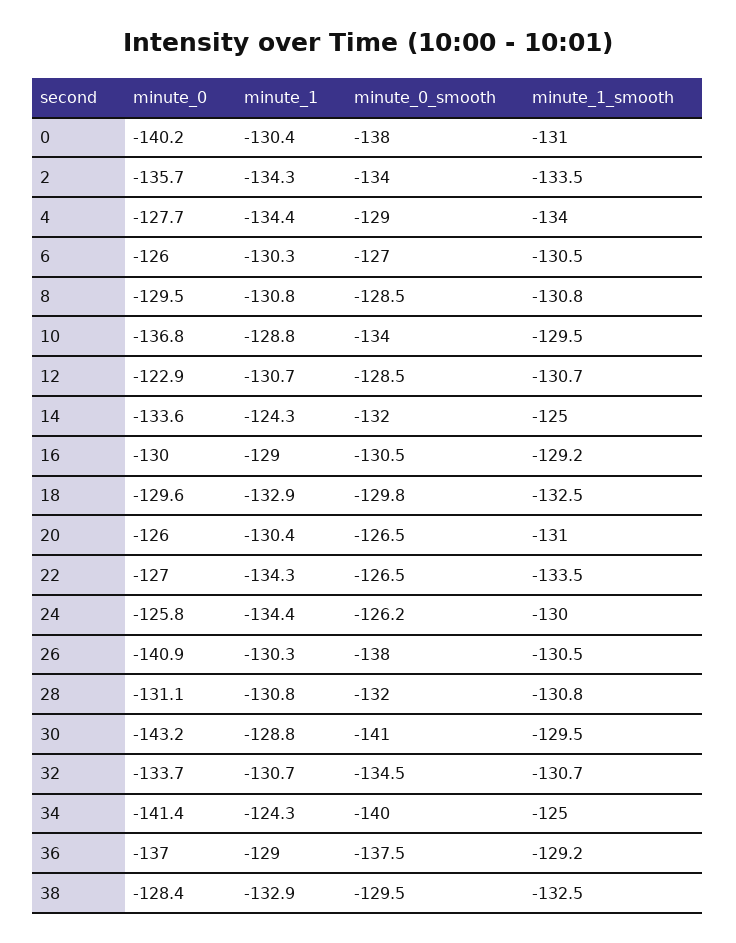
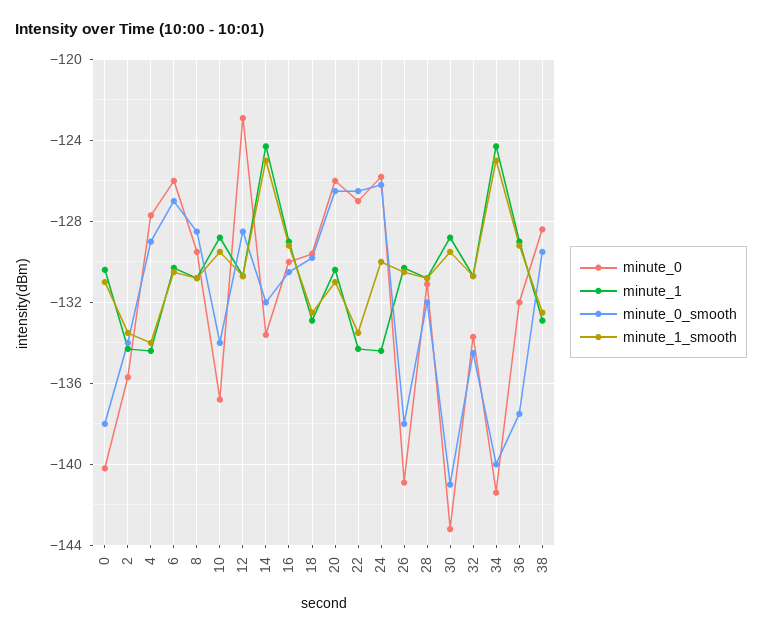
minute_0, 36: -137 -> -132

